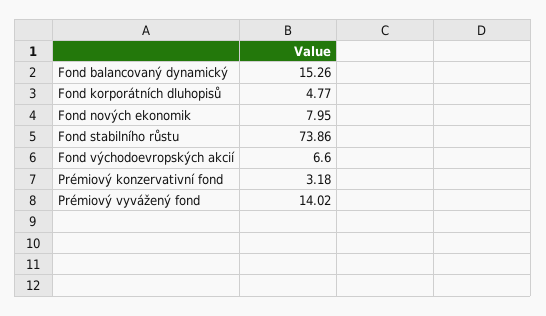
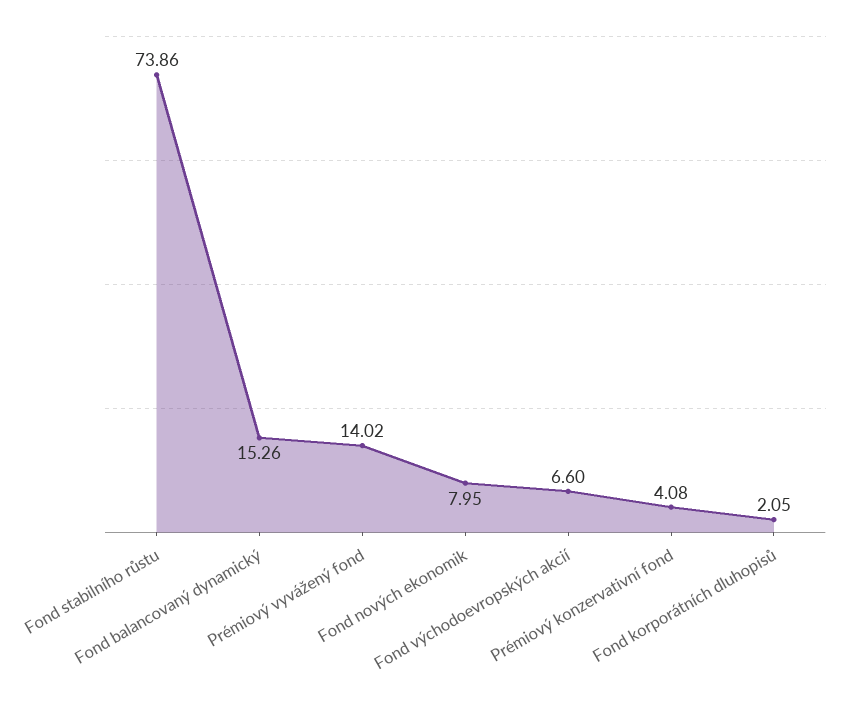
Fond korporátních dluhopisů: 4.77 -> 2.05
Prémiový konzervativní fond: 3.18 -> 4.08

